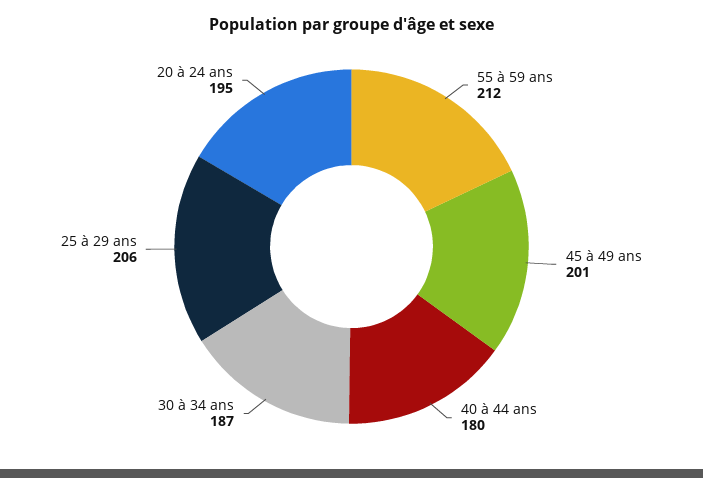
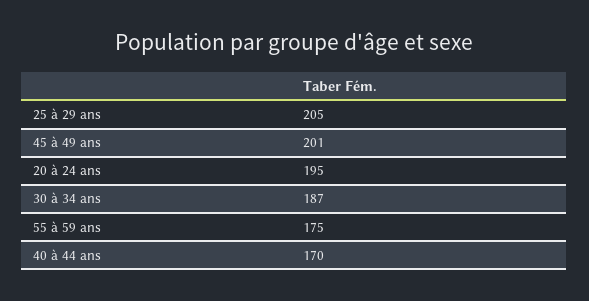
55 à 59 ans: 212 -> 175
40 à 44 ans: 180 -> 170
25 à 29 ans: 206 -> 205

